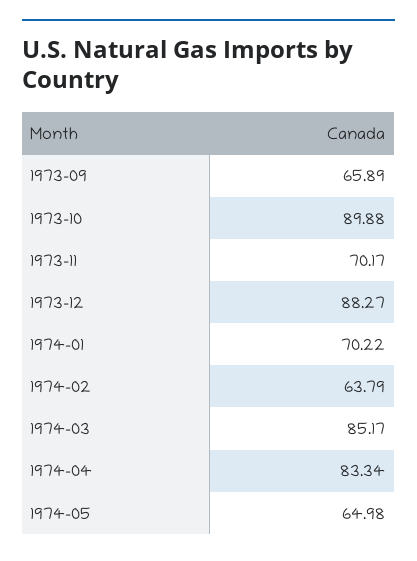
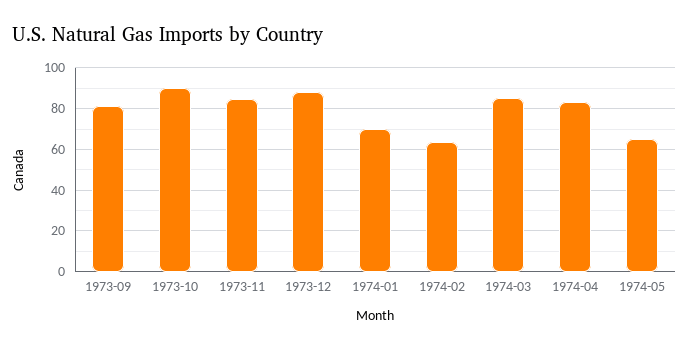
1973-09: 65.89 -> 80
1973-11: 70.17 -> 85

